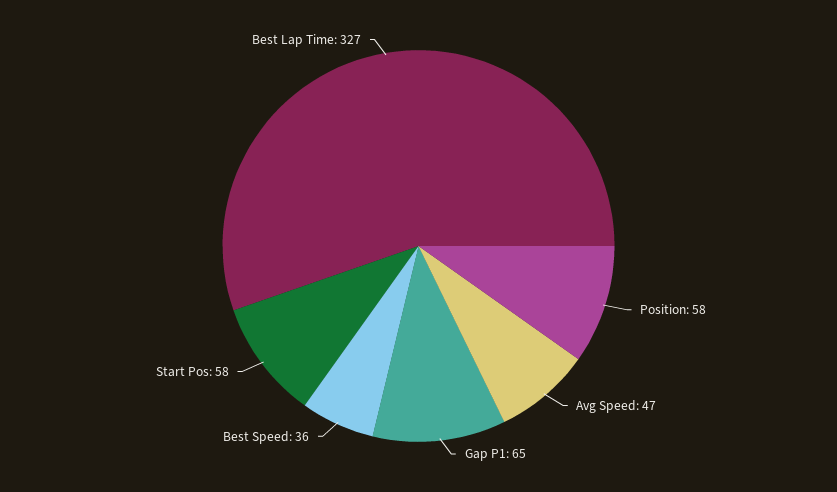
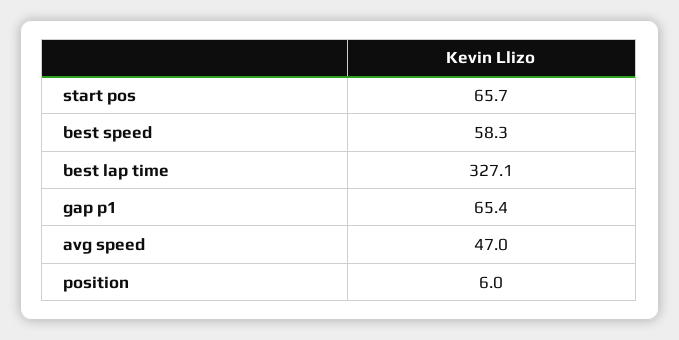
Position: 58 -> 6
Best Speed: 36 -> 58.3
Start Pos: 58 -> 65.7

